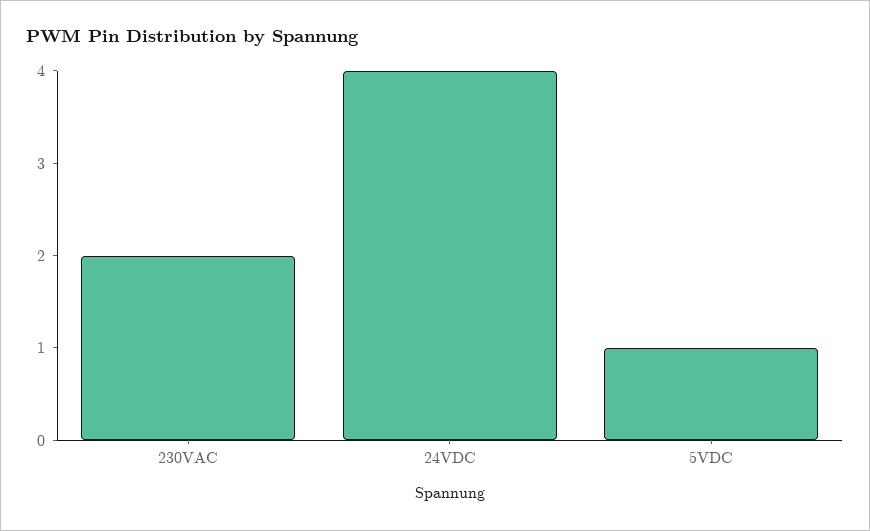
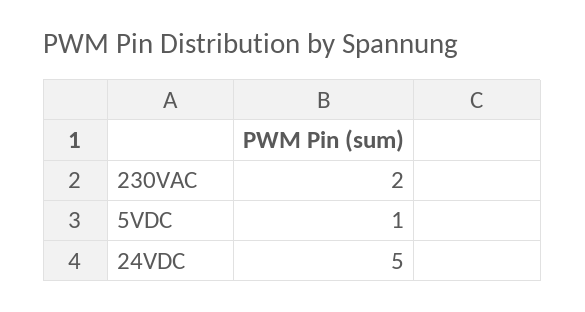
24VDC: 4 -> 5

